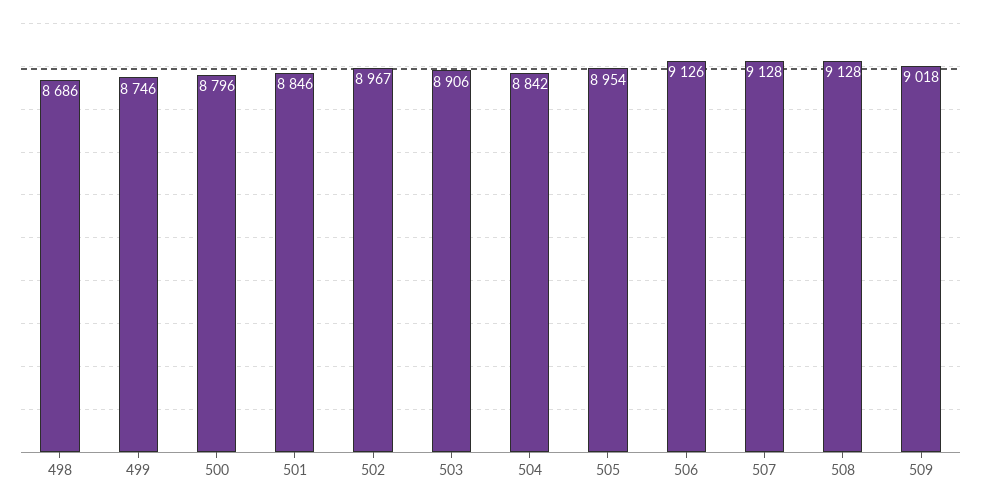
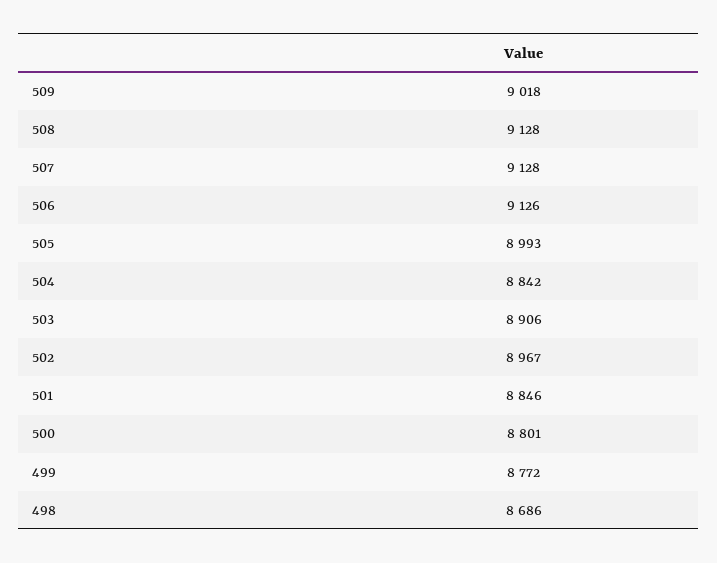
499: 8746 -> 8772
500: 8796 -> 8801
505: 8954 -> 8993

